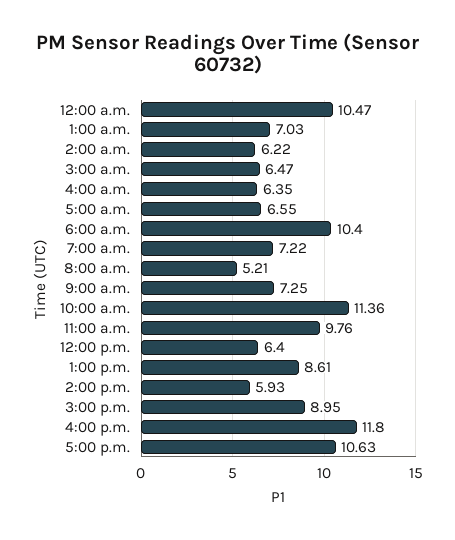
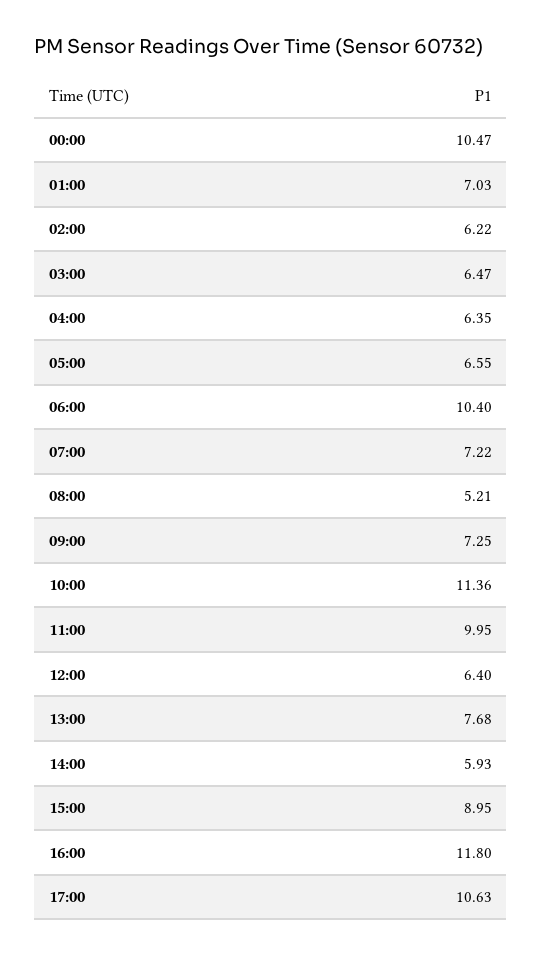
11:00 a.m.: 9.76 -> 9.95
1:00 p.m.: 8.61 -> 7.68

